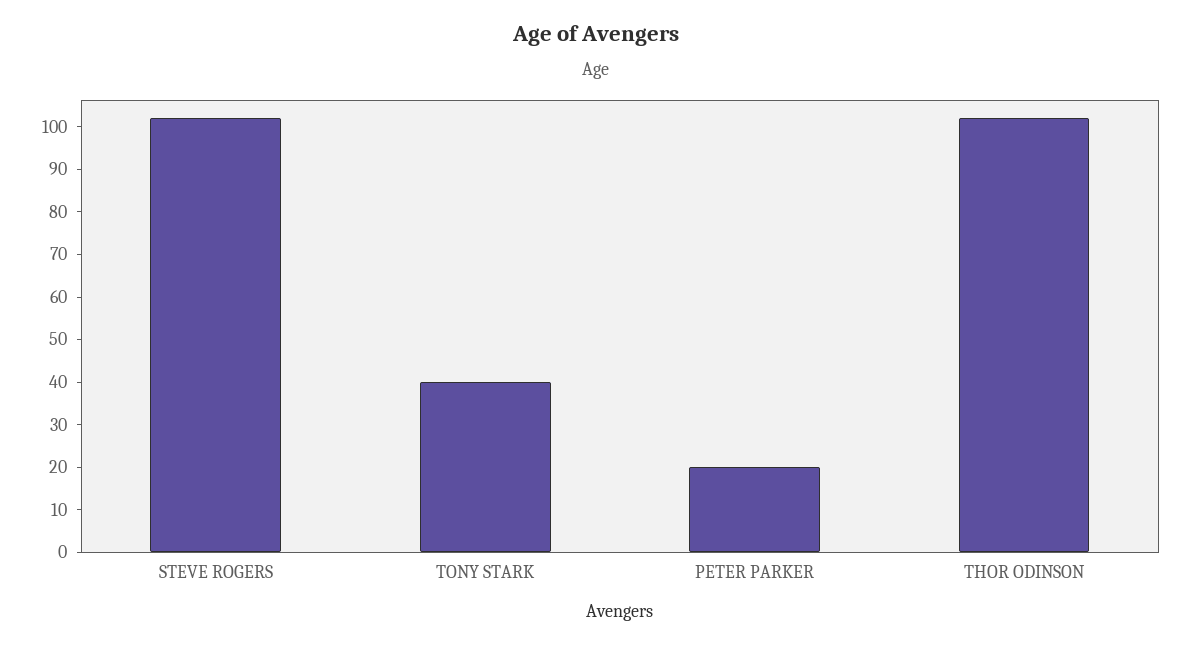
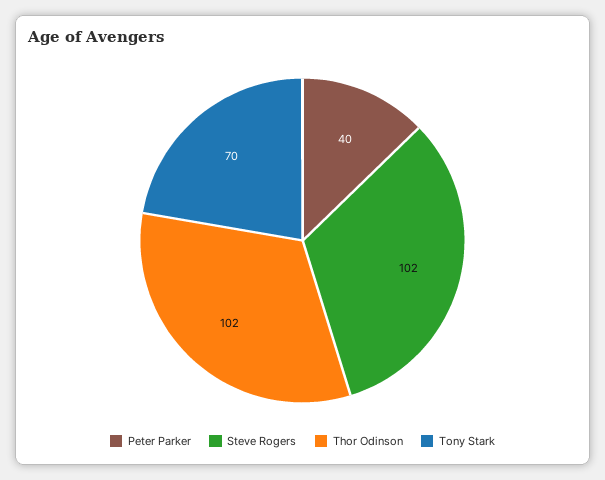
TONY STARK: 40 -> 70
PETER PARKER: 20 -> 40

